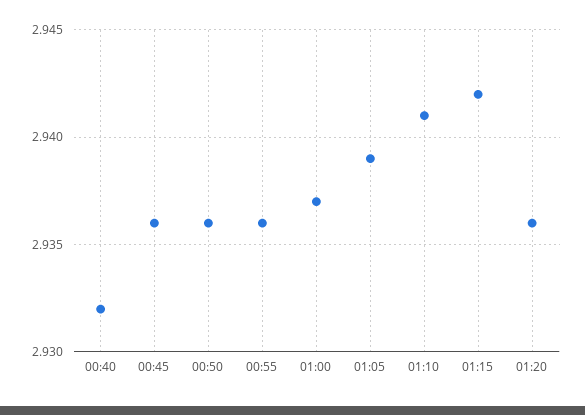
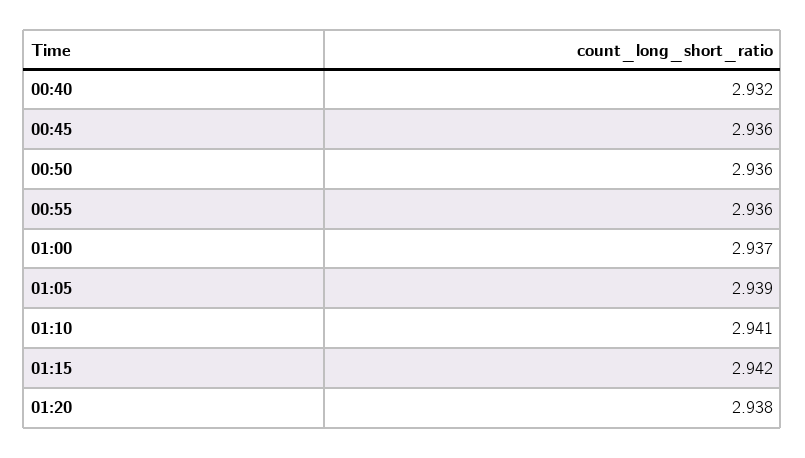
01:20: 2.936 -> 2.938

